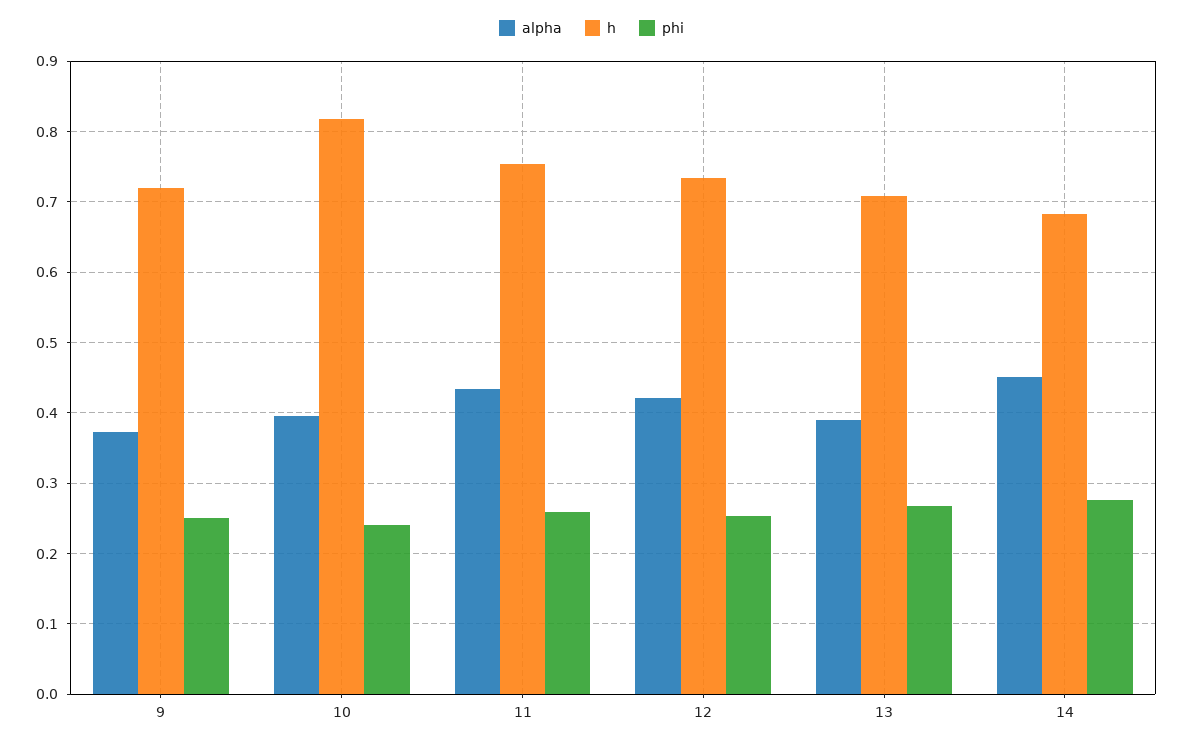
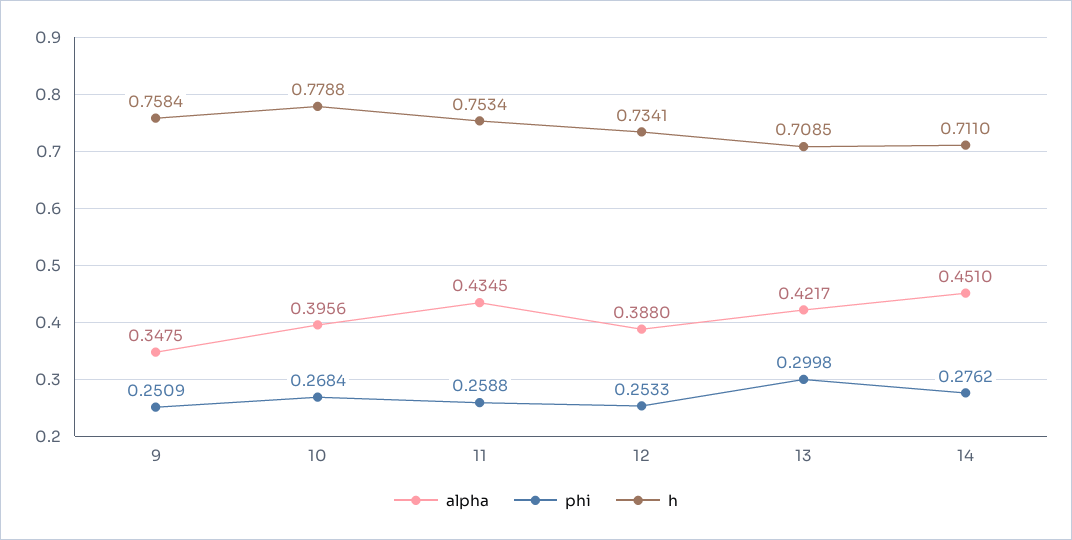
alpha, 9: 0.37 -> 0.3475
h, 9: 0.72 -> 0.7584
h, 10: 0.82 -> 0.7788
phi, 10: 0.24 -> 0.2684
alpha, 12: 0.42 -> 0.388
alpha, 13: 0.39 -> 0.4217
phi, 13: 0.27 -> 0.2998
h, 14: 0.68 -> 0.711

